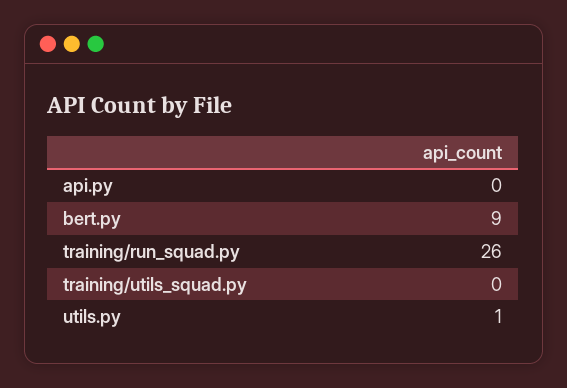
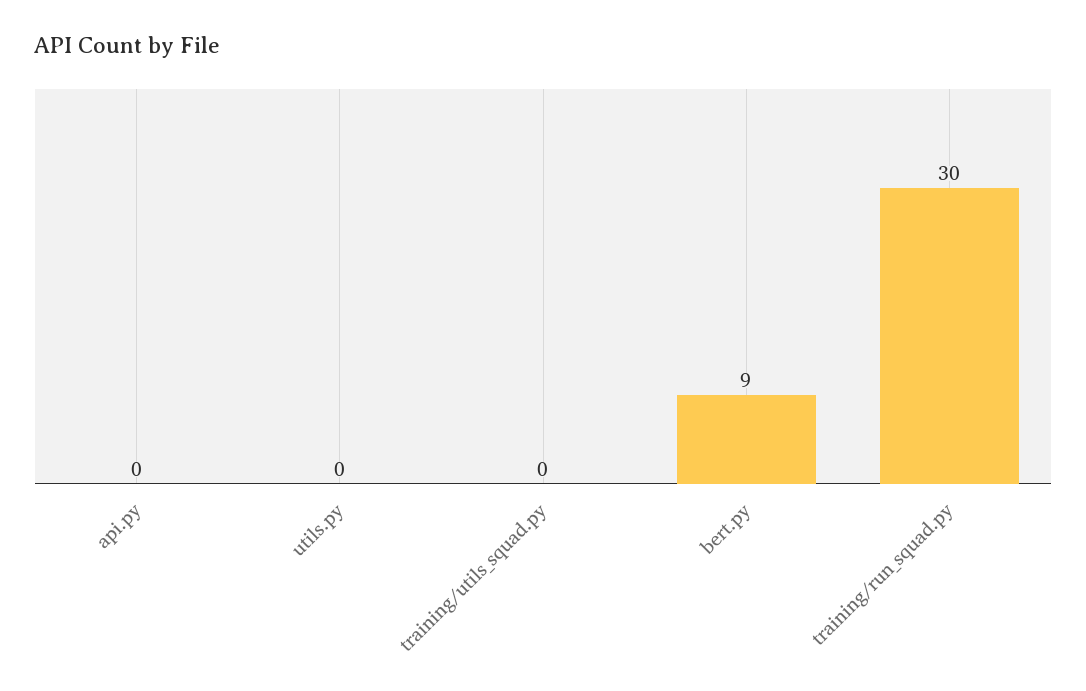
training/run_squad.py: 26 -> 30
utils.py: 1 -> 0

